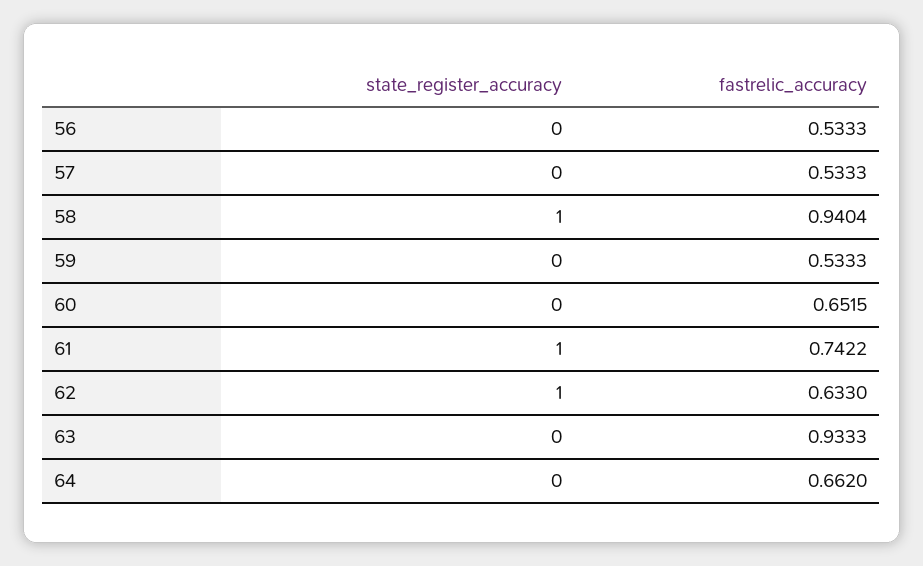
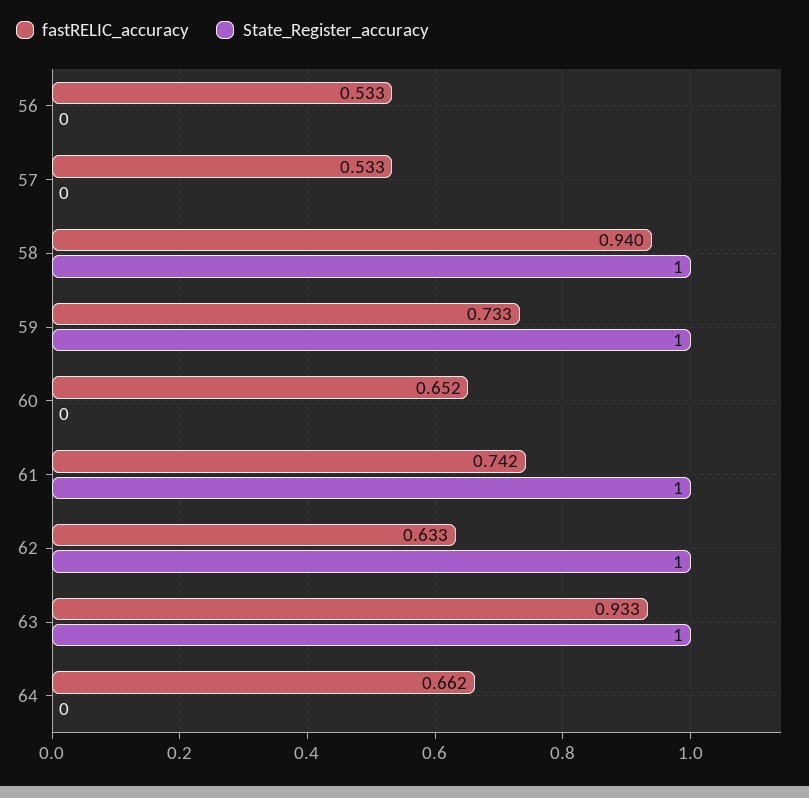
state_register_accuracy, 59: 0 -> 1
fastrelic_accuracy, 59: 0.5333 -> 0.733
state_register_accuracy, 63: 0 -> 1

